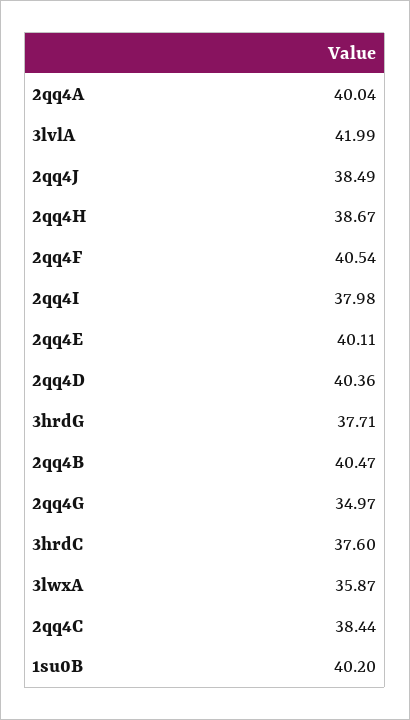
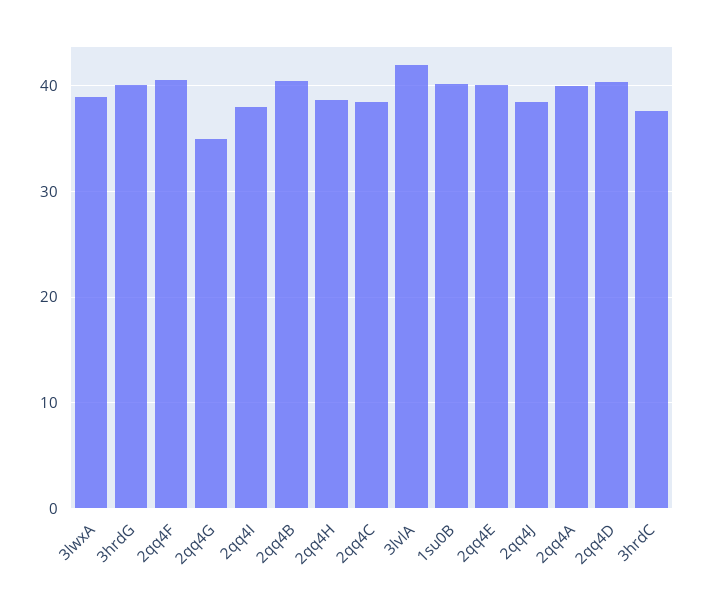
3hrdG: 37.71 -> 40
3lwxA: 35.87 -> 39

